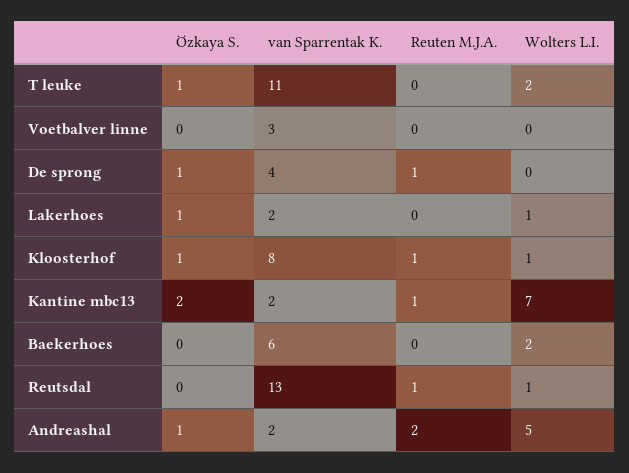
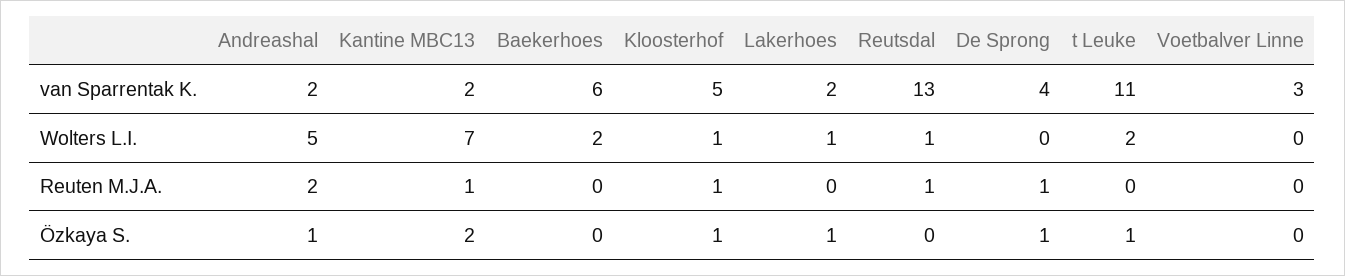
van Sparrentak K., Kloosterhof: 8 -> 5

